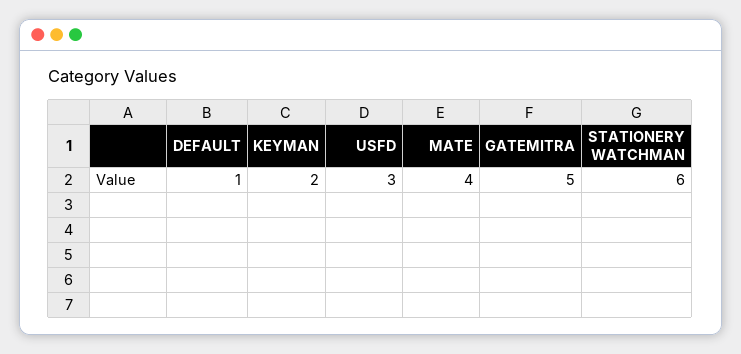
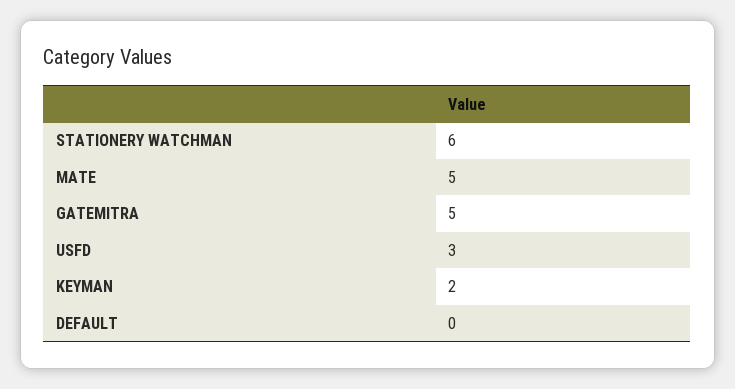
DEFAULT: 1 -> 0
MATE: 4 -> 5

